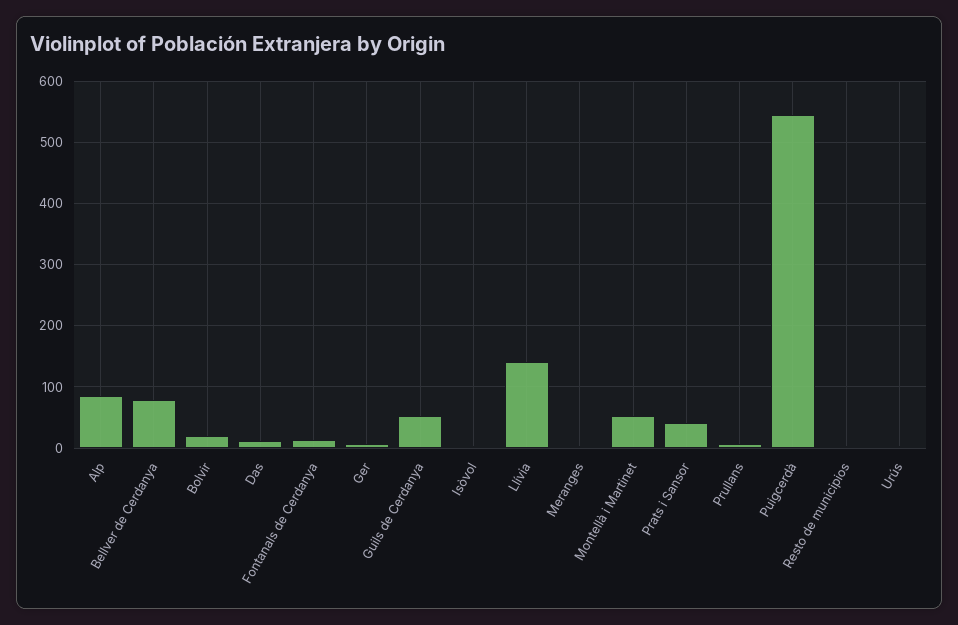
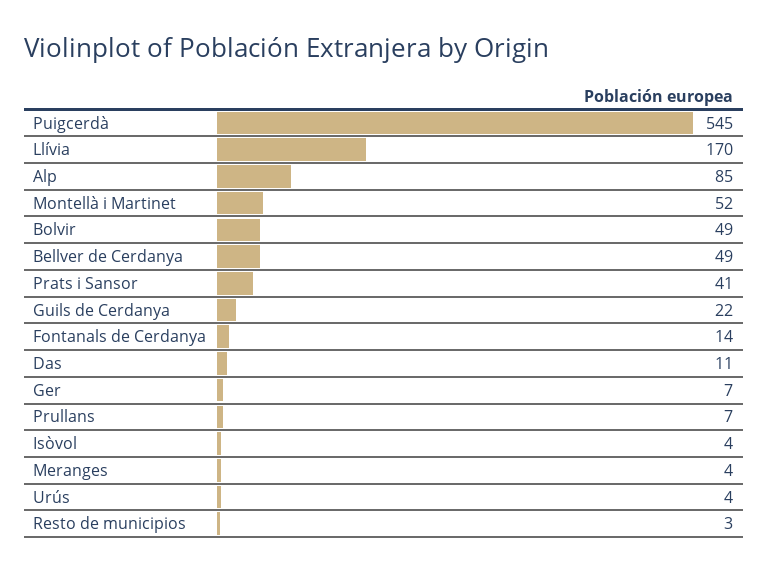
Bellver de Cerdanya: 80 -> 49
Bolvir: 20 -> 49
Guils de Cerdanya: 50 -> 22
Llívia: 140 -> 170

